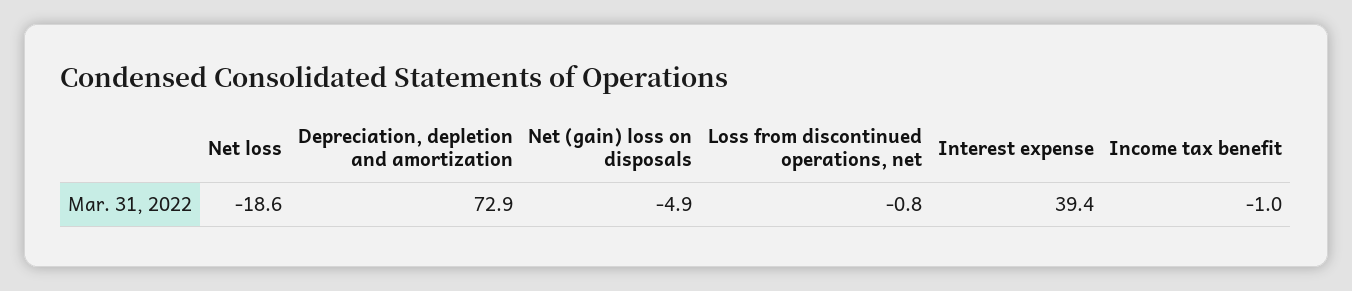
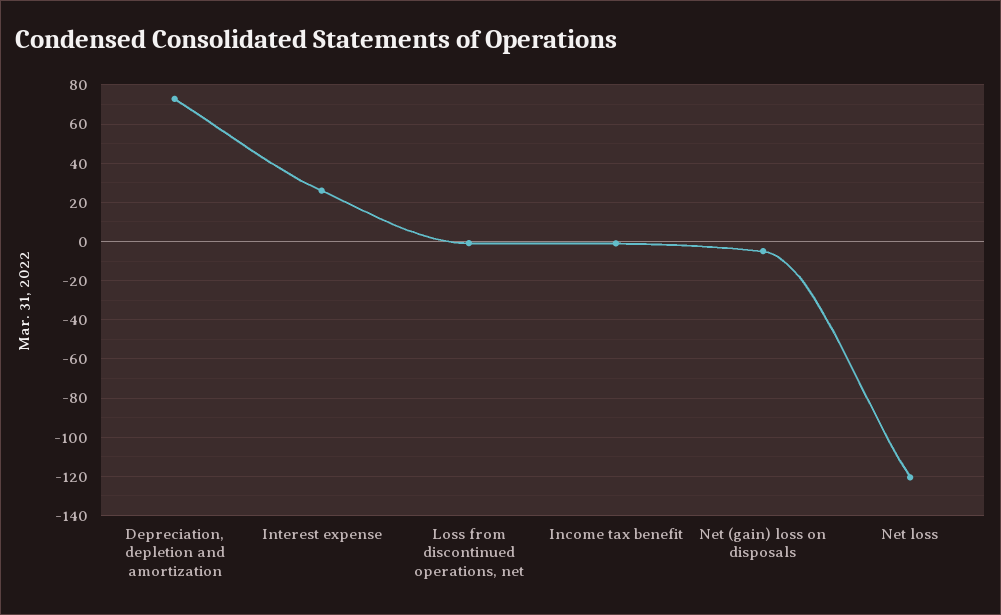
Net loss: -18.6 -> -120
Interest expense: 39.4 -> 25

